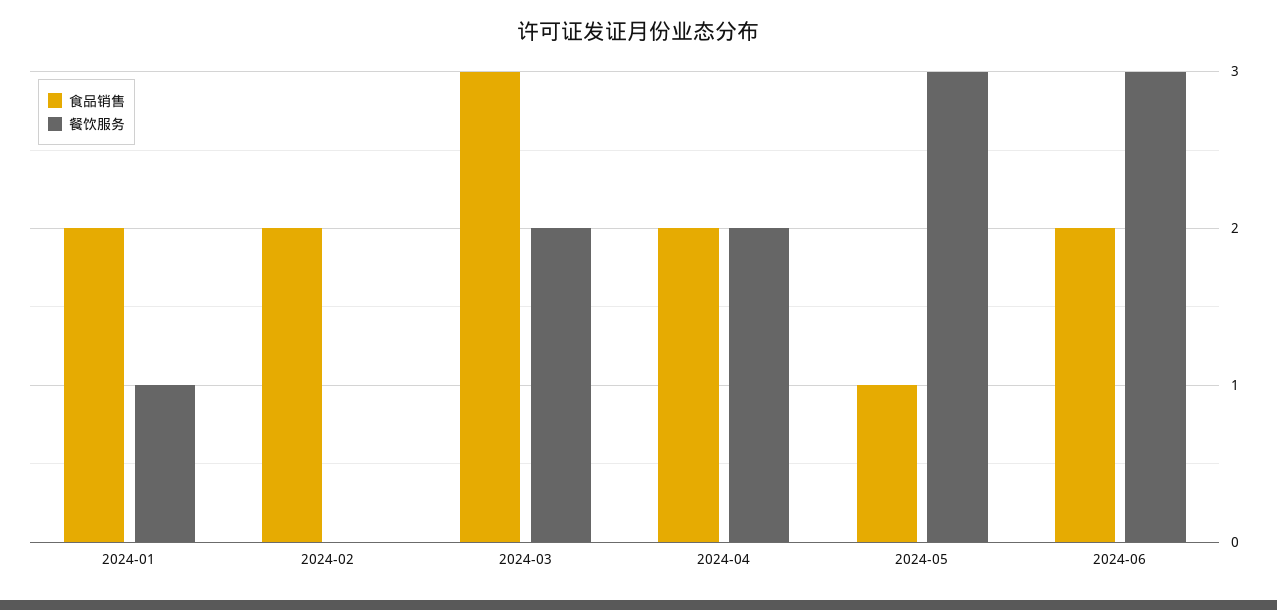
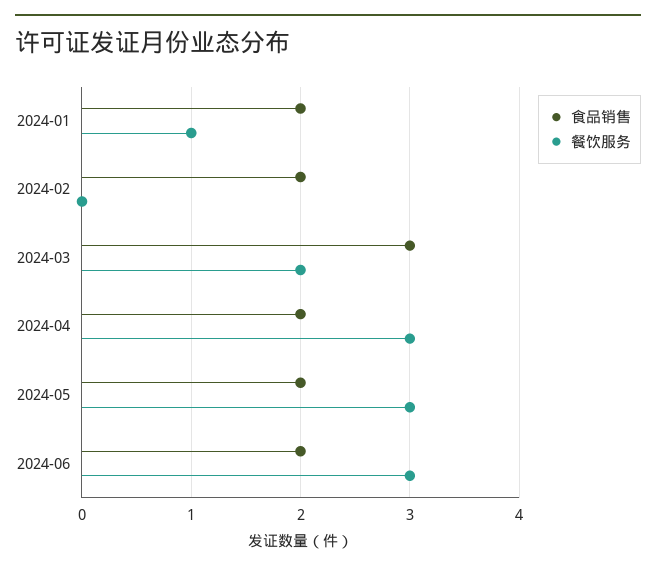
餐饮服务, 2024-04: 2 -> 3
食品销售, 2024-05: 1 -> 2

